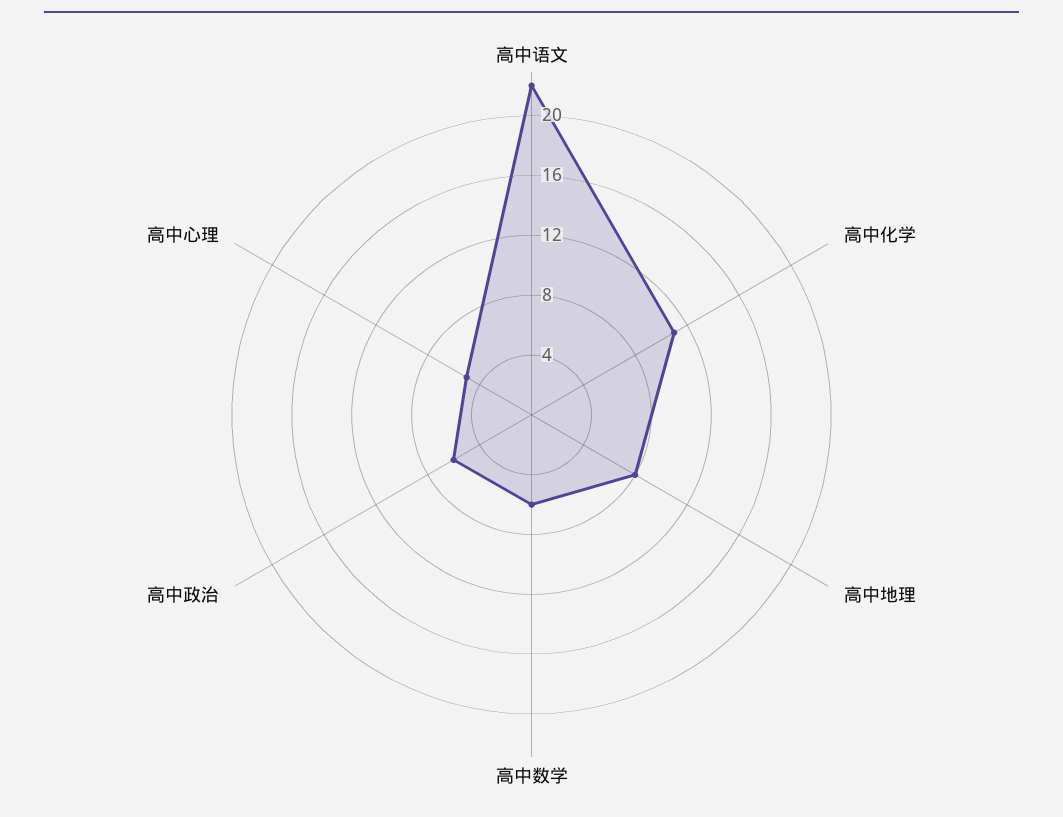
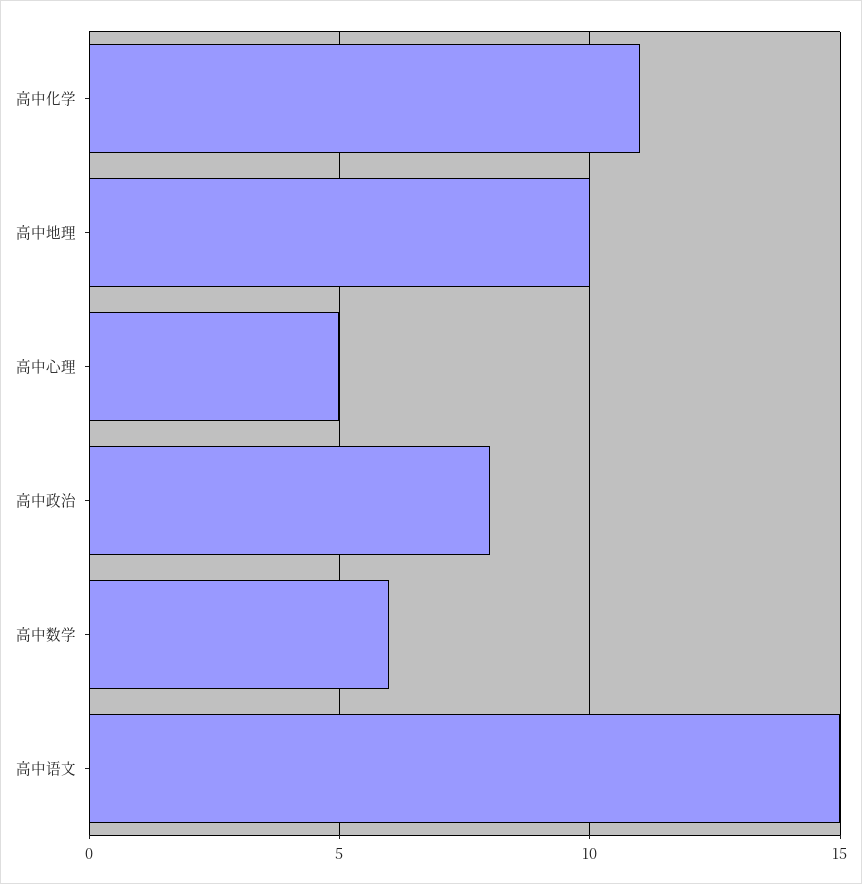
高中语文: 22 -> 15
高中地理: 8 -> 10
高中政治: 6 -> 8

